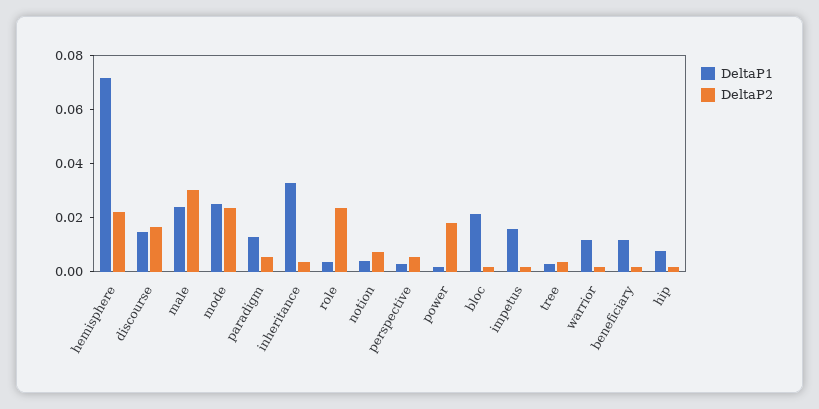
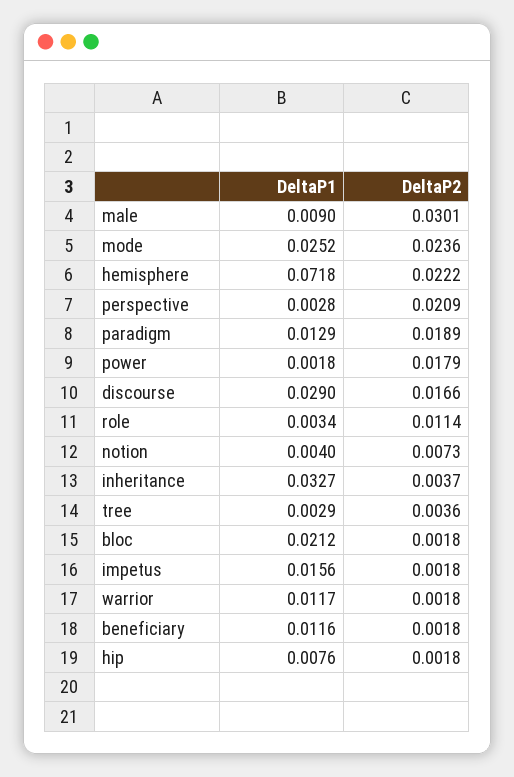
DeltaP1, discourse: 0.015 -> 0.029
DeltaP1, male: 0.025 -> 0.009
DeltaP2, paradigm: 0.005 -> 0.0189
DeltaP2, role: 0.025 -> 0.0114
DeltaP2, perspective: 0.005 -> 0.0209

